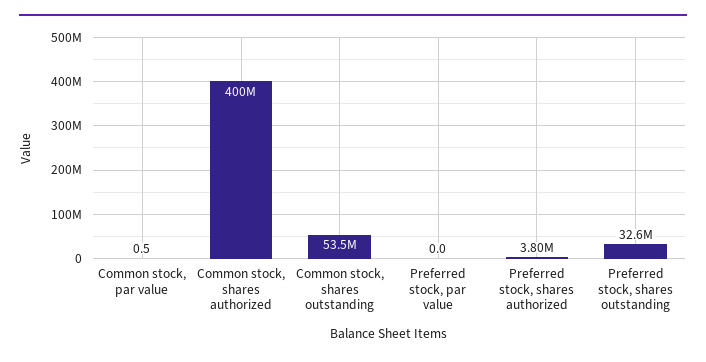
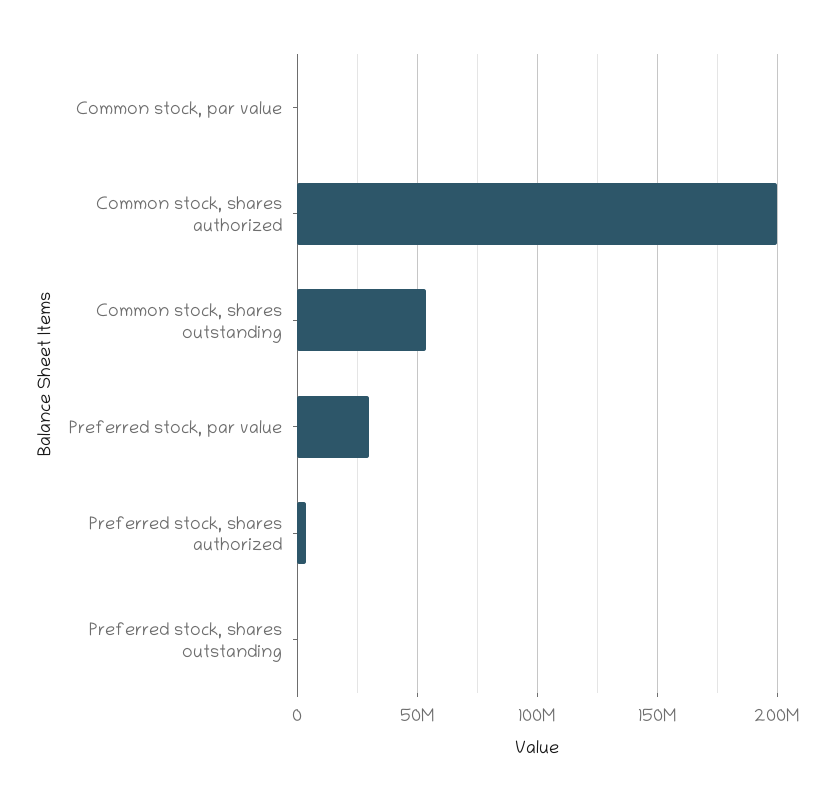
Common stock, shares authorized: 400000000 -> 200000000
Preferred stock, par value: 0 -> 30000000
Preferred stock, shares outstanding: 32600000 -> 0

